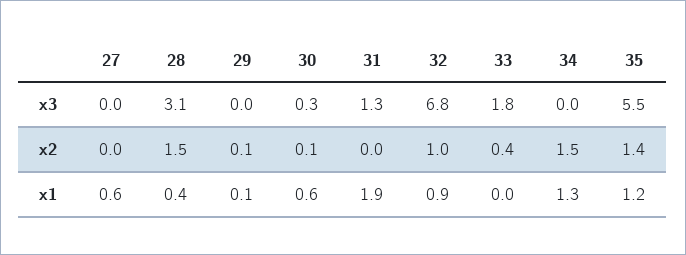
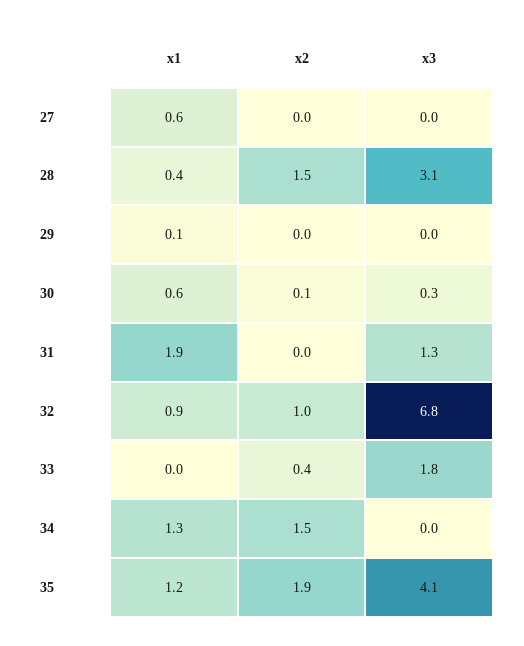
35, x3: 5.5 -> 4.1
29, x2: 0.1 -> 0
35, x2: 1.4 -> 1.9

